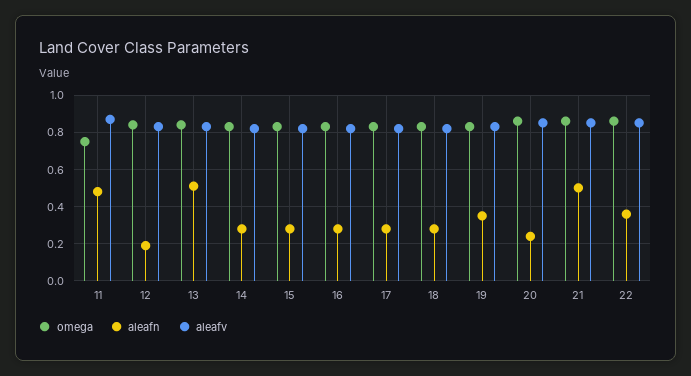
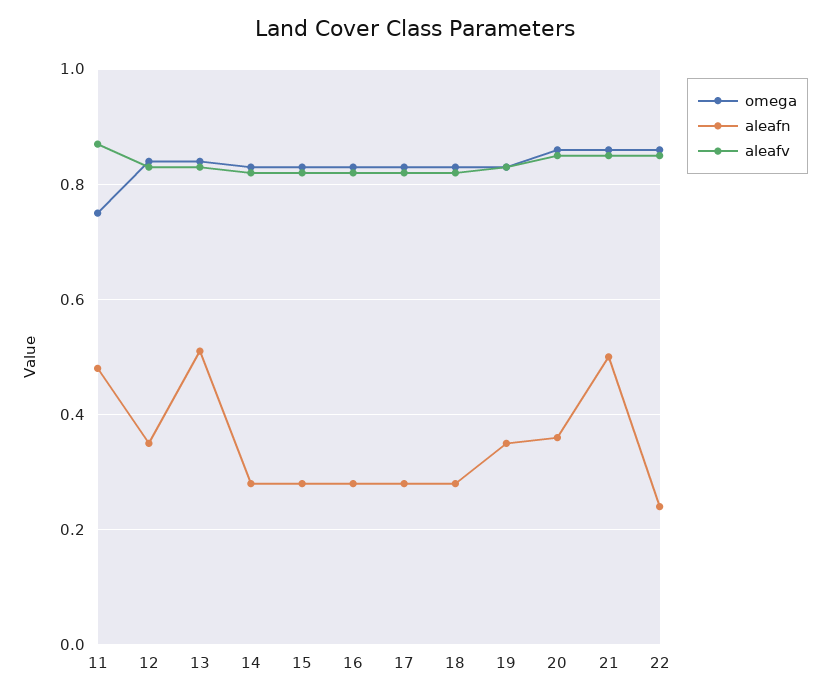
aleafn, 12: 0.2 -> 0.35
aleafn, 20: 0.25 -> 0.35
aleafn, 22: 0.35 -> 0.25

